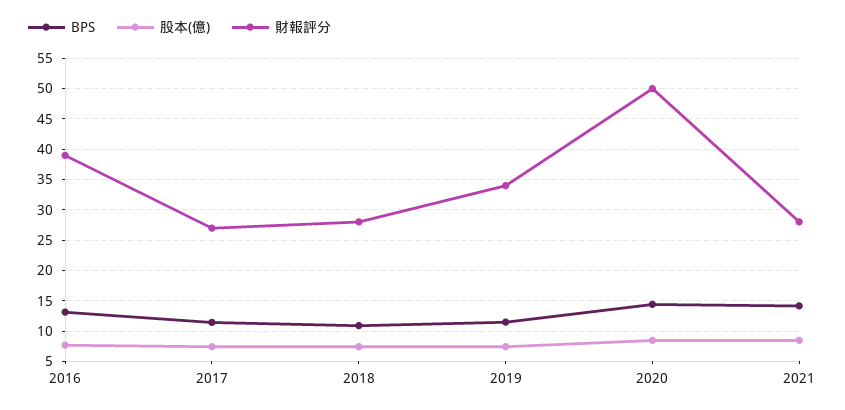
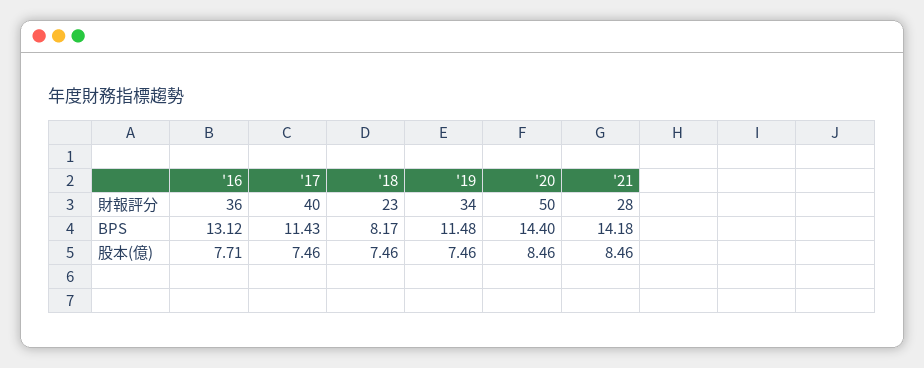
財報評分, 2016: 39 -> 36
財報評分, 2017: 27 -> 40
BPS, 2018: 11 -> 8.17
財報評分, 2018: 28 -> 23

